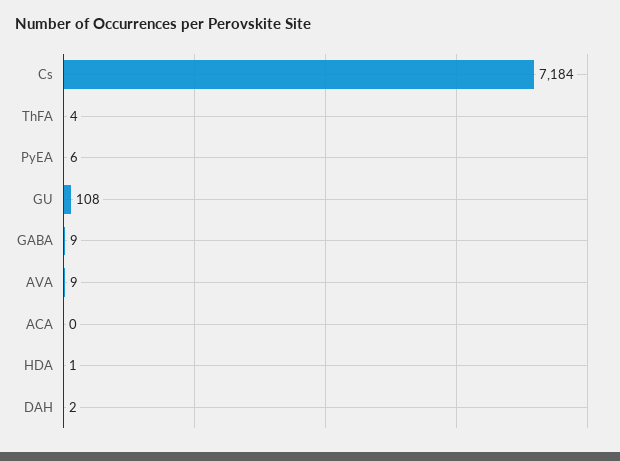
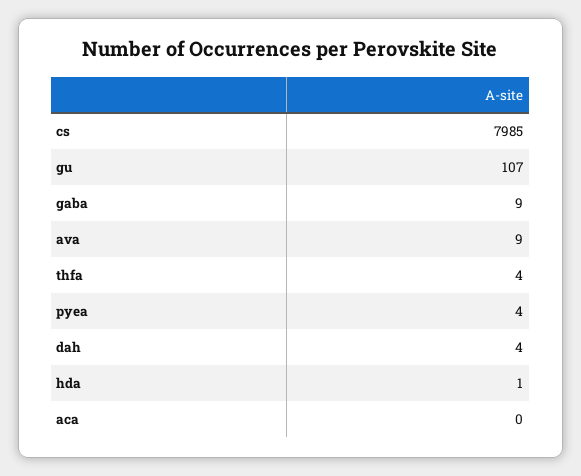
Cs: 7184 -> 7985
PyEA: 6 -> 4
GU: 108 -> 107
DAH: 2 -> 4

